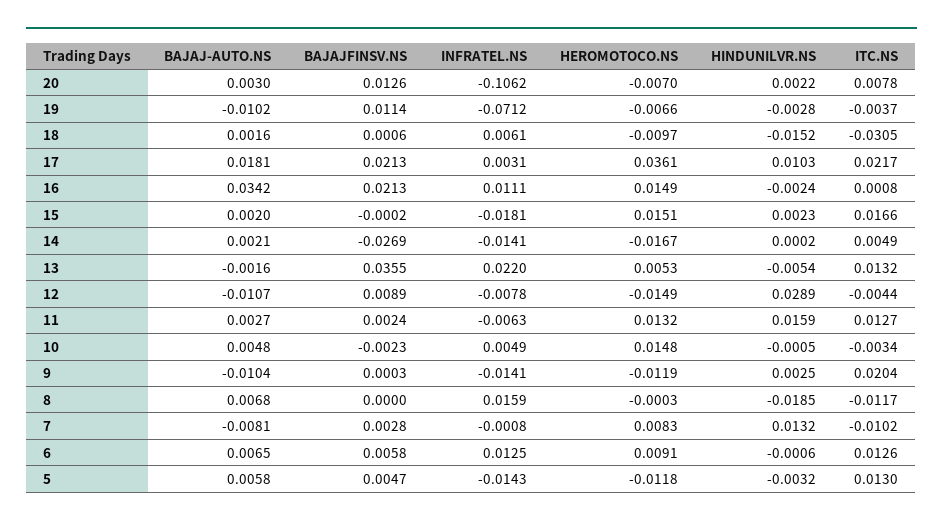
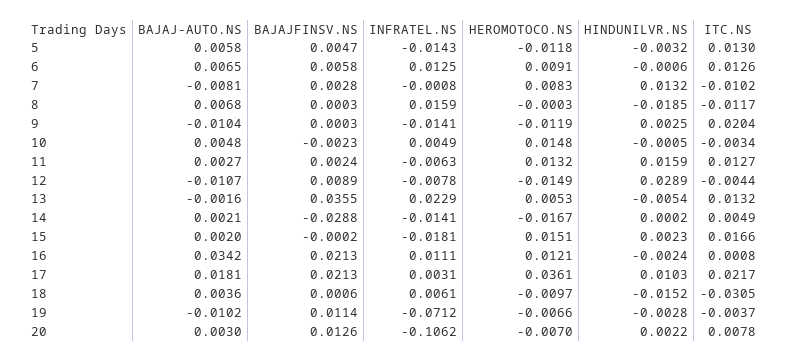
BAJAJ-AUTO.NS, 18: 0.0016 -> 0.0036
HEROMOTOCO.NS, 16: 0.0149 -> 0.0121
BAJAJFINSV.NS, 14: -0.0269 -> -0.0288
INFRATEL.NS, 13: 0.022 -> 0.0229
BAJAJFINSV.NS, 8: 0 -> 0.0003

